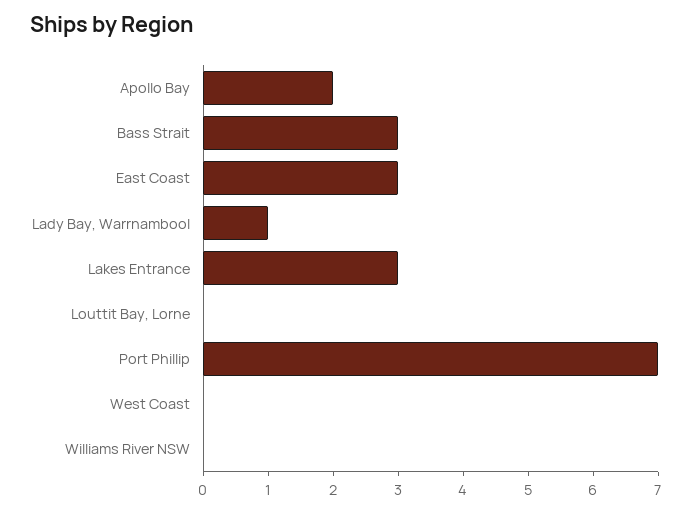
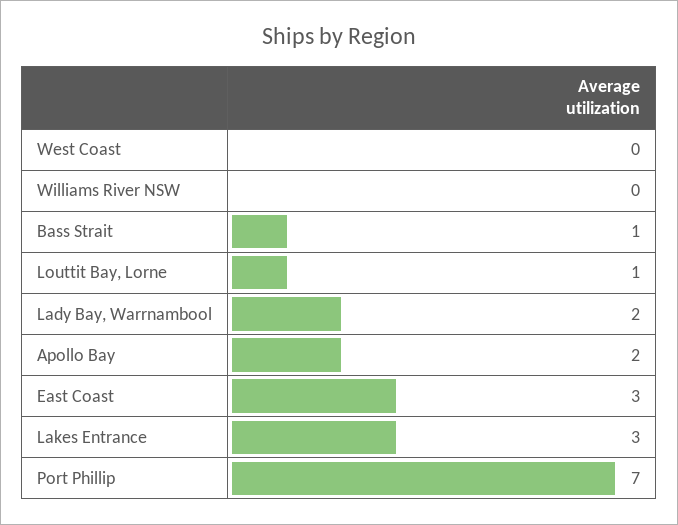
Bass Strait: 3 -> 1
Lady Bay, Warrnambool: 1 -> 2
Louttit Bay, Lorne: 0 -> 1

